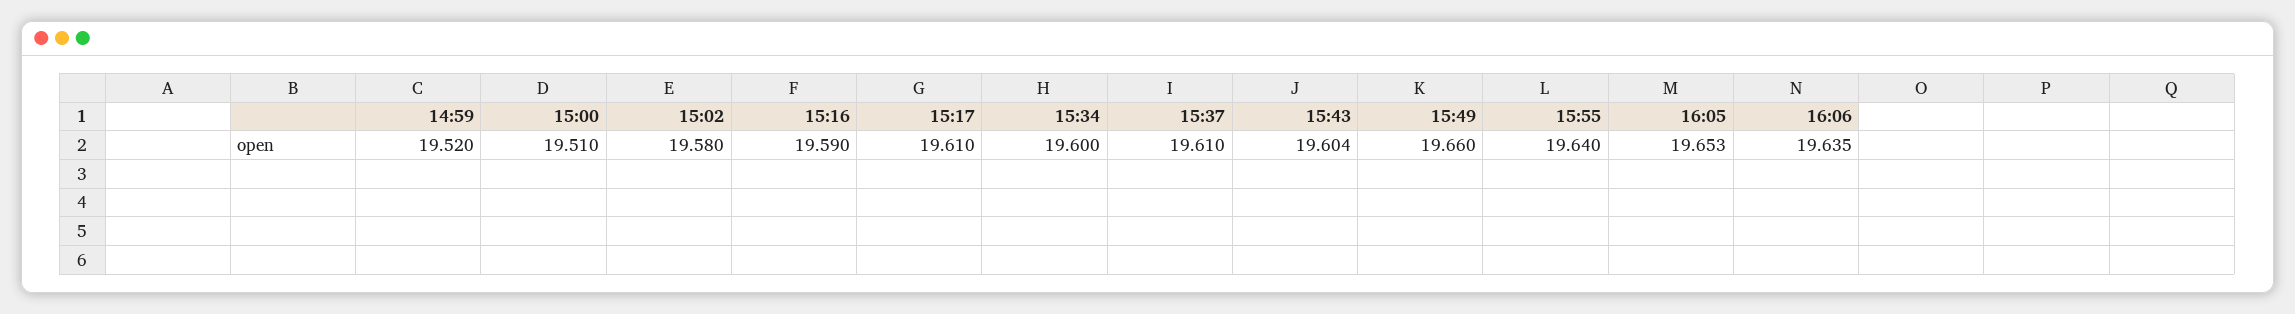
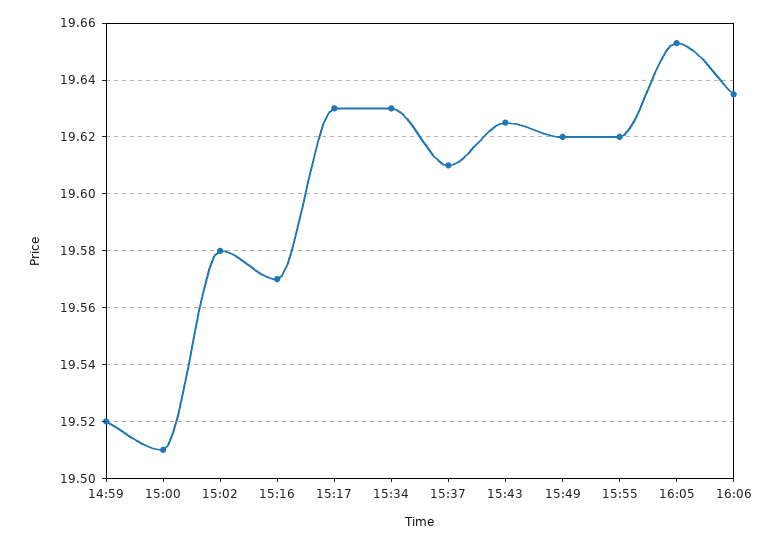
15:16: 19.59 -> 19.57
15:17: 19.61 -> 19.63
15:34: 19.6 -> 19.63
15:43: 19.604 -> 19.625
15:49: 19.66 -> 19.62
15:55: 19.64 -> 19.62

